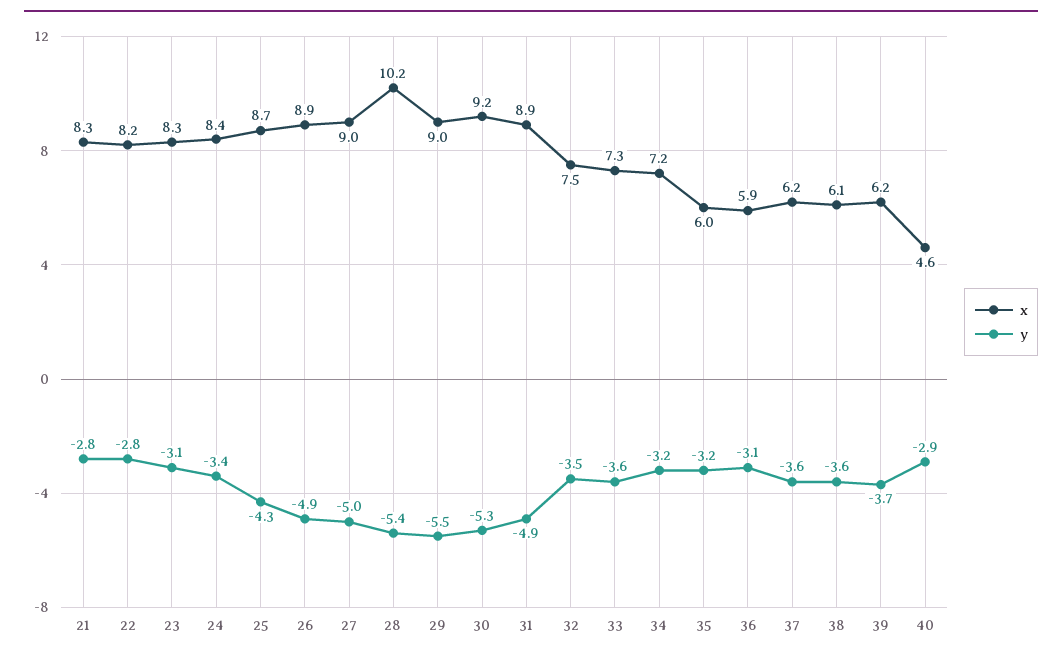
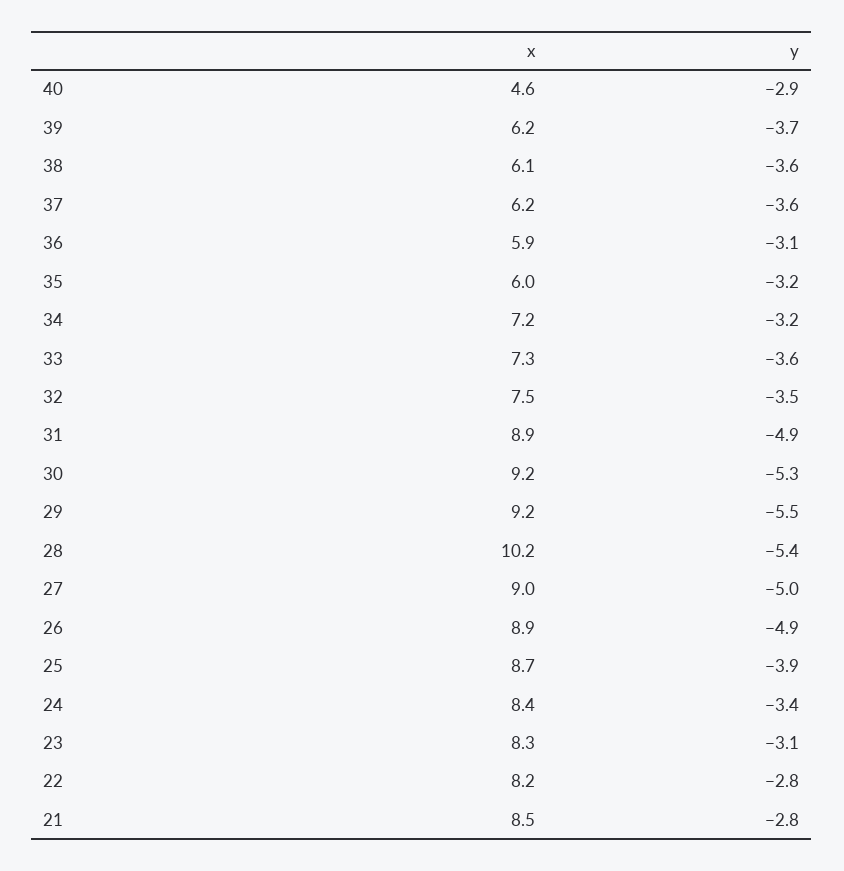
x, 21: 8.3 -> 8.5
y, 25: -4.3 -> -3.9
x, 29: 9 -> 9.2

